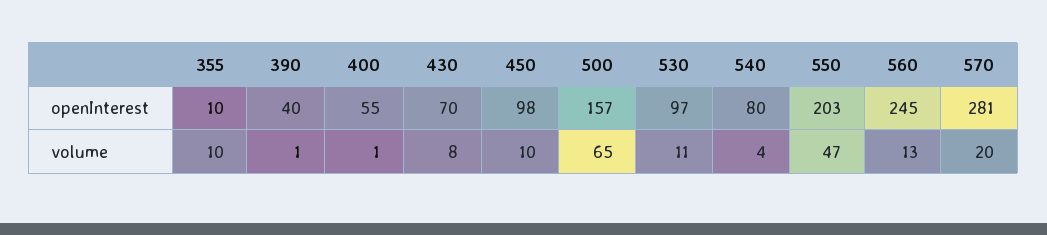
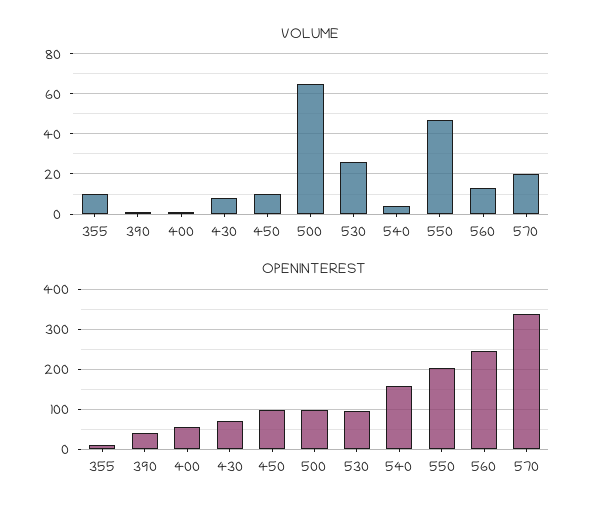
openInterest, 500: 157 -> 100
openInterest, 540: 80 -> 160
openInterest, 570: 281 -> 340
volume, 530: 11 -> 25

